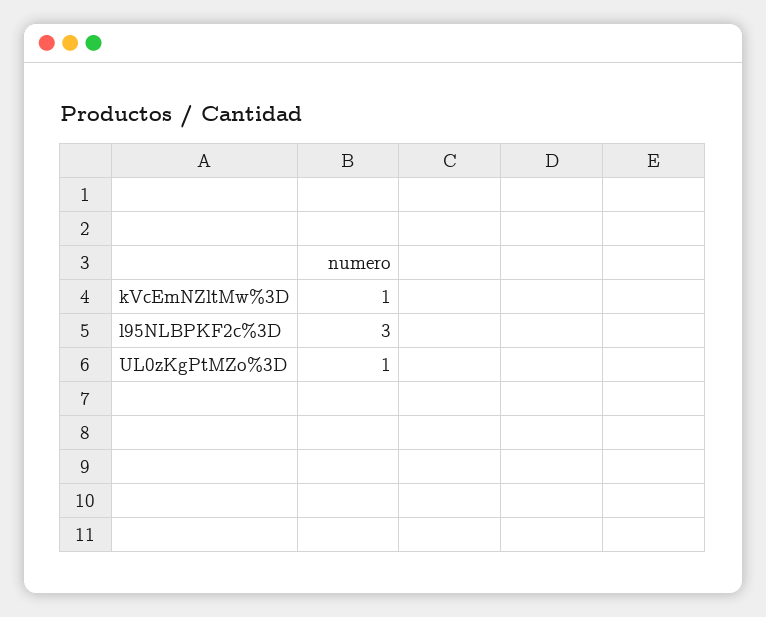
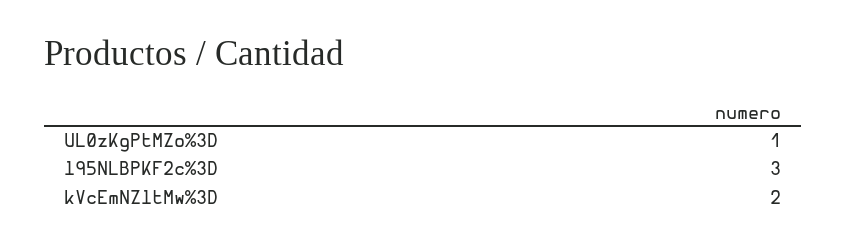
kVcEmNZltMw%3D: 1 -> 2

